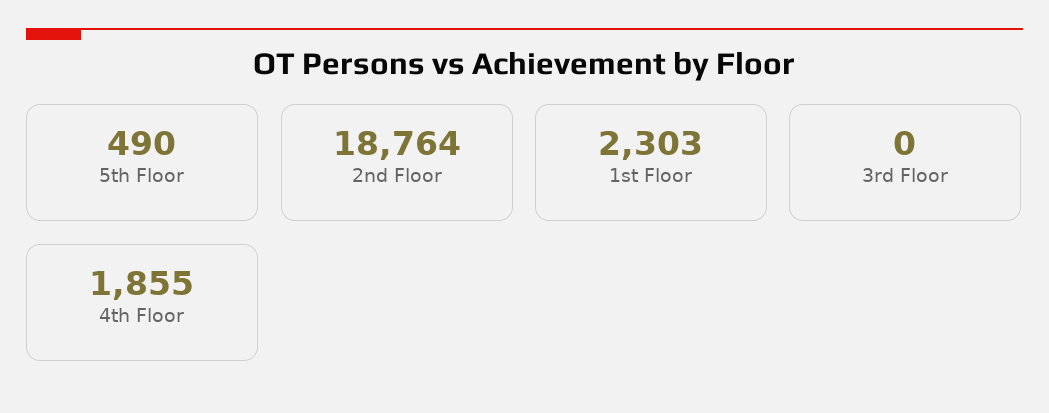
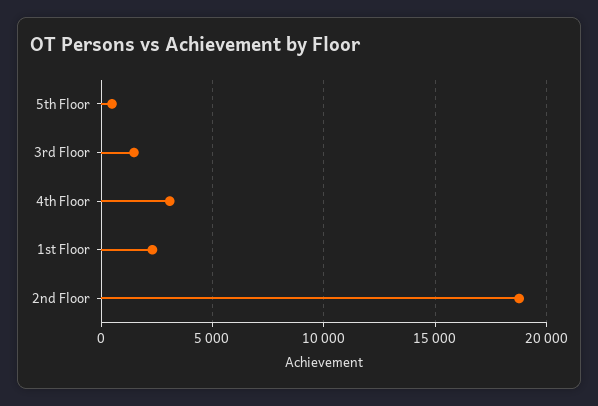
3rd Floor: 0 -> 1500
4th Floor: 1855 -> 3000

